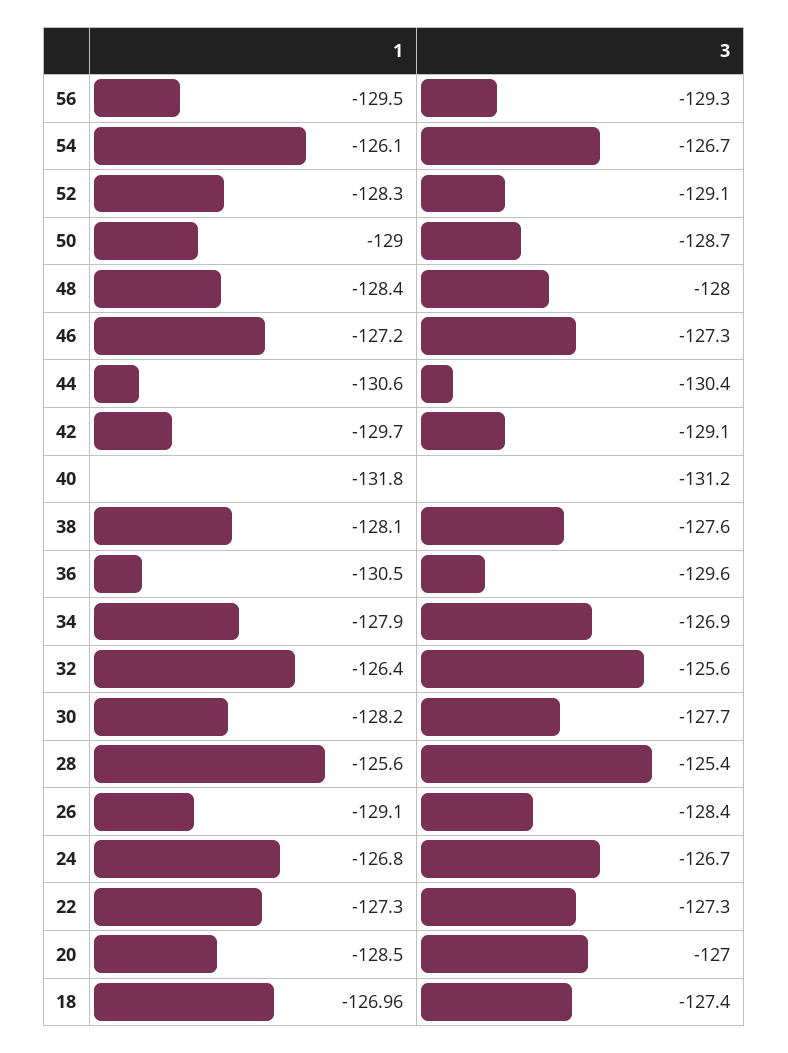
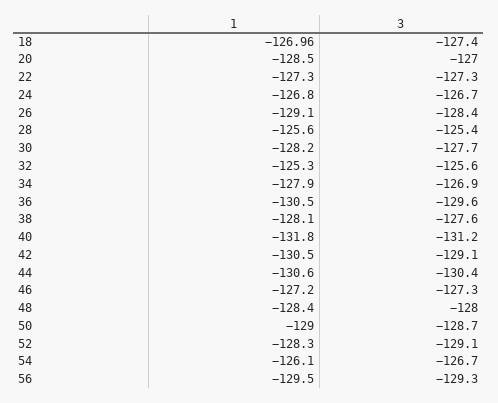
1, 42: -129.7 -> -130.5
1, 32: -126.4 -> -125.3

